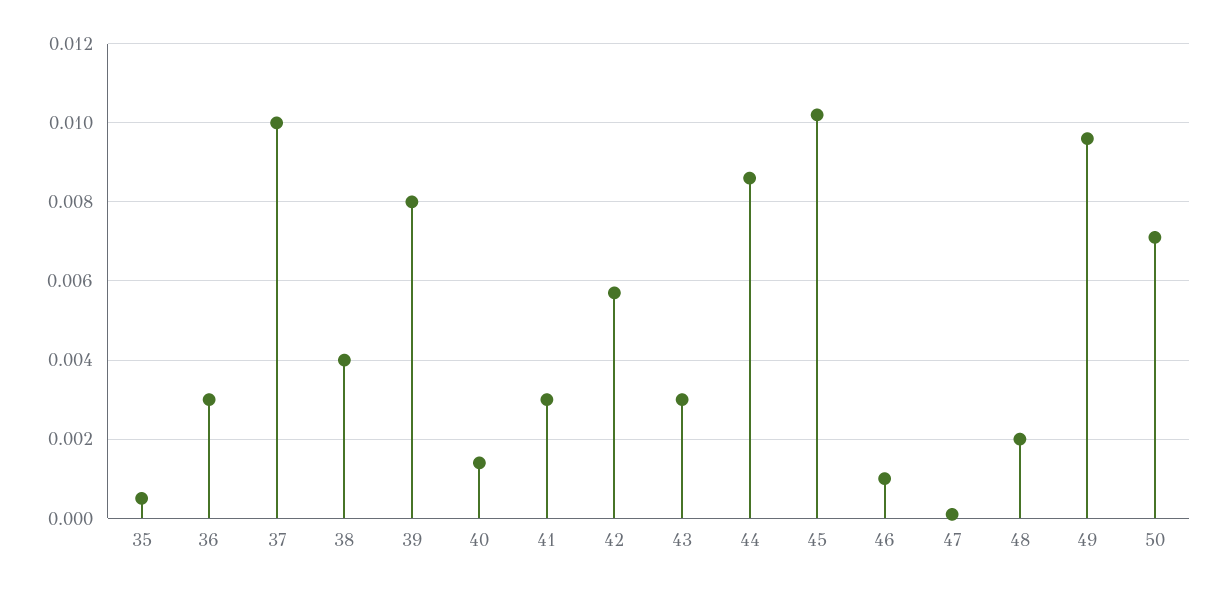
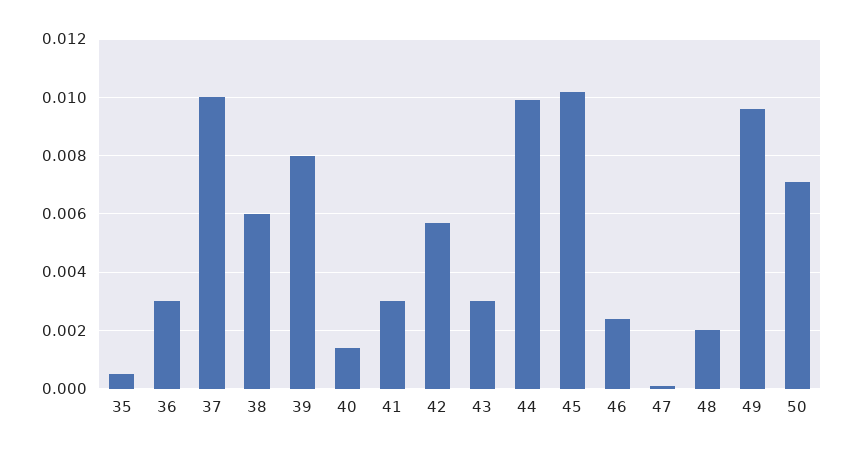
38: 0.004 -> 0.006
44: 0.0085 -> 0.01
46: 0.001 -> 0.0025

